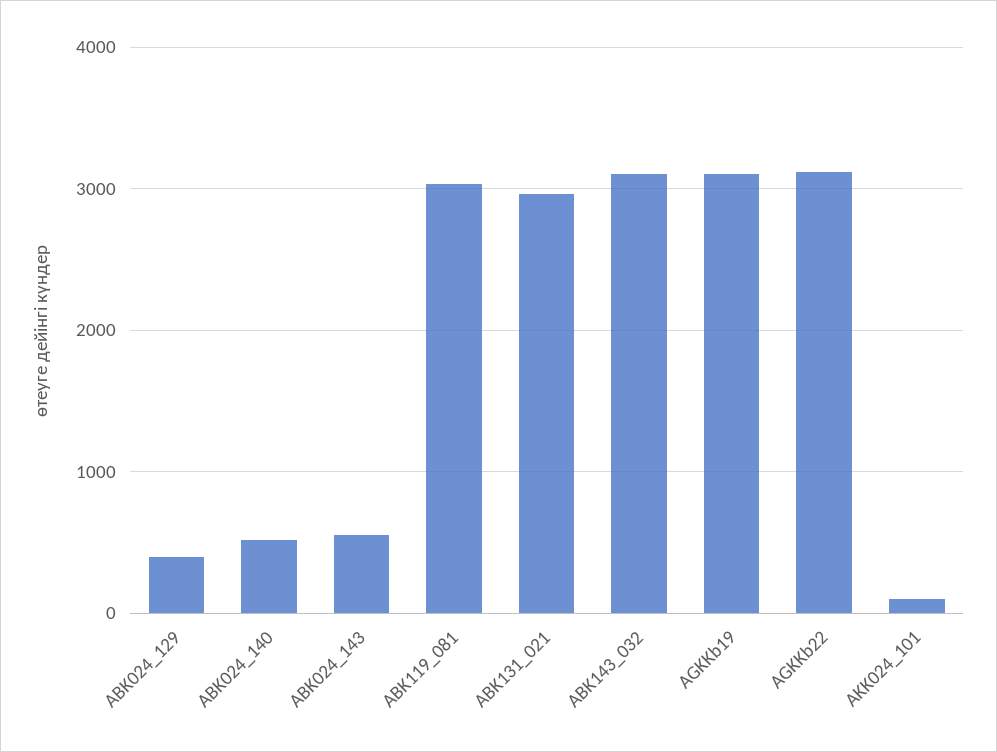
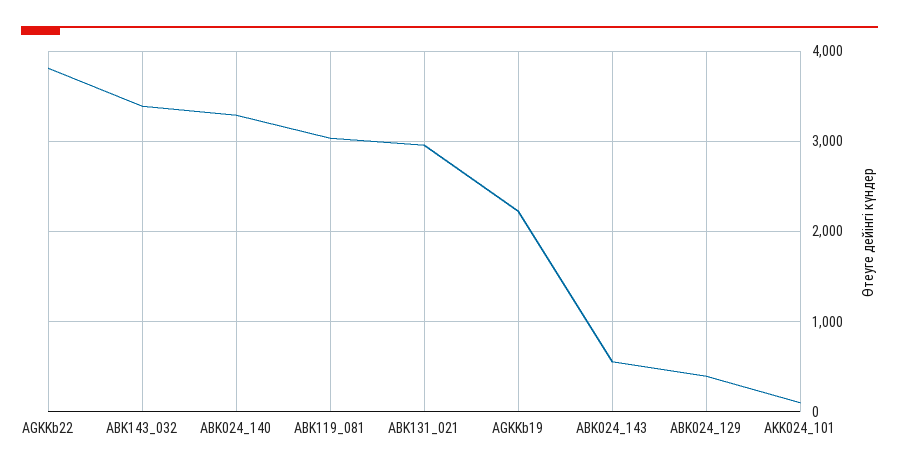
ABK024_140: 500 -> 3300
ABK143_032: 3100 -> 3400
AGKKb19: 3100 -> 2200
AGKKb22: 3100 -> 3800

